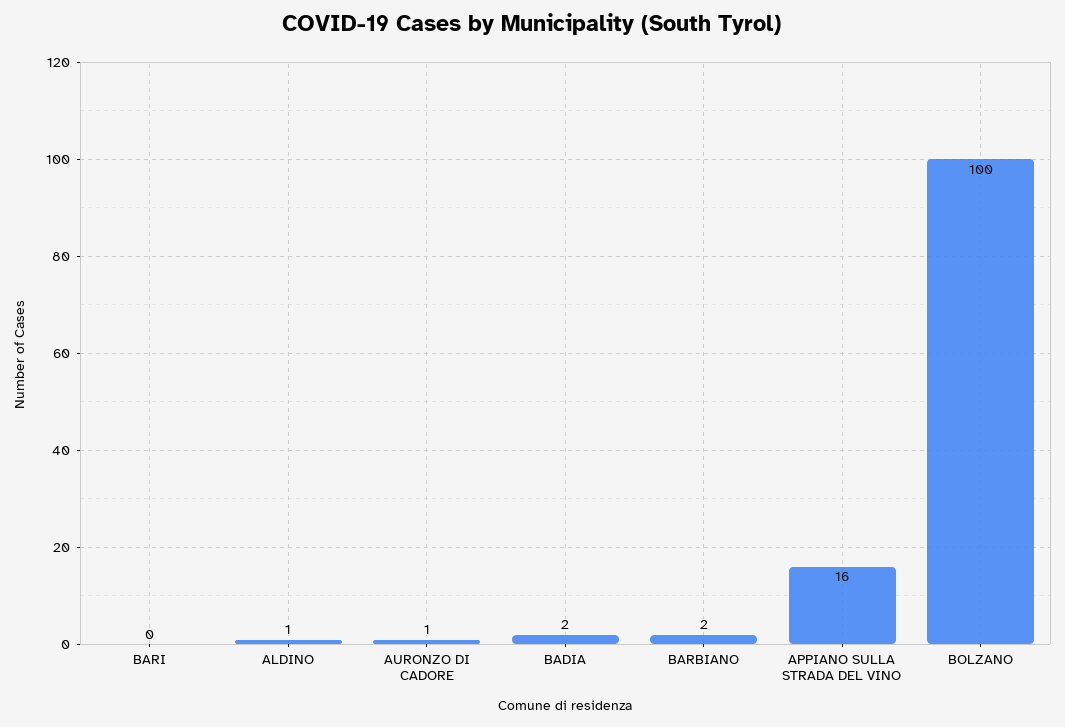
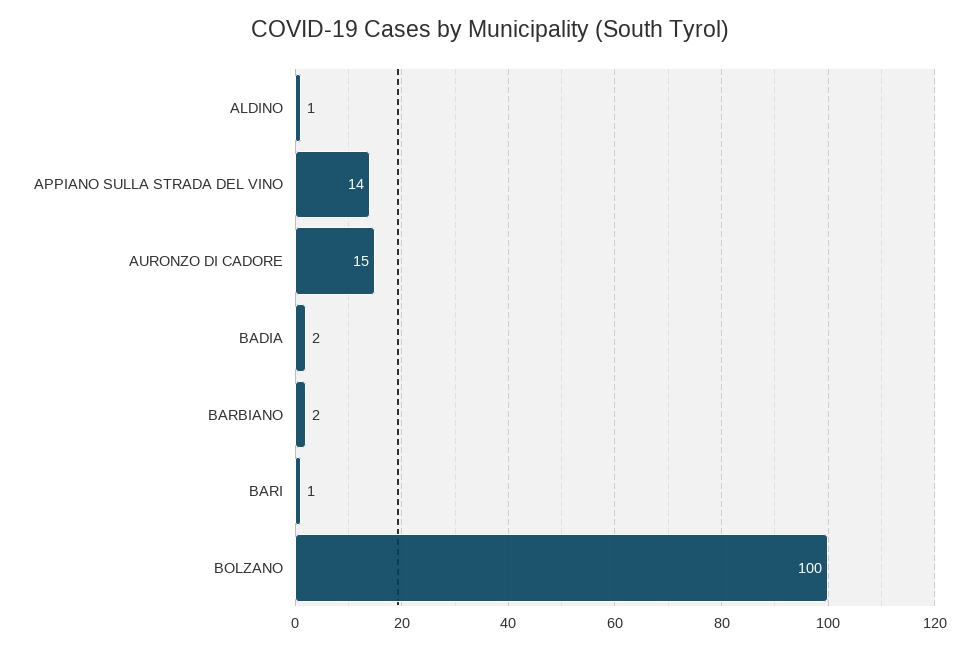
BARI: 0 -> 1
AURONZO DI CADORE: 1 -> 15
APPIANO SULLA STRADA DEL VINO: 16 -> 14

